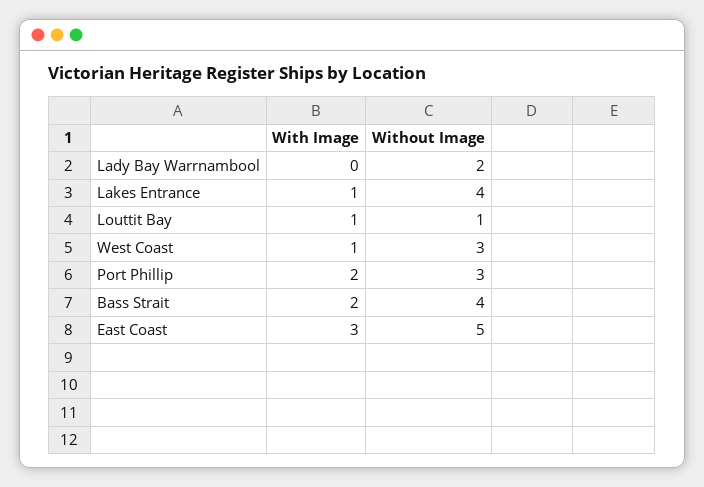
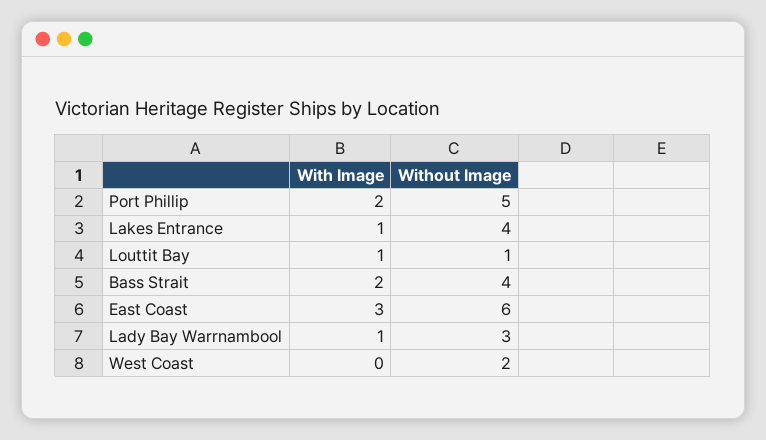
With Image, Lady Bay Warrnambool: 0 -> 1
Without Image, Lady Bay Warrnambool: 2 -> 3
With Image, West Coast: 1 -> 0
Without Image, West Coast: 3 -> 2
Without Image, Port Phillip: 3 -> 5
Without Image, East Coast: 5 -> 6

